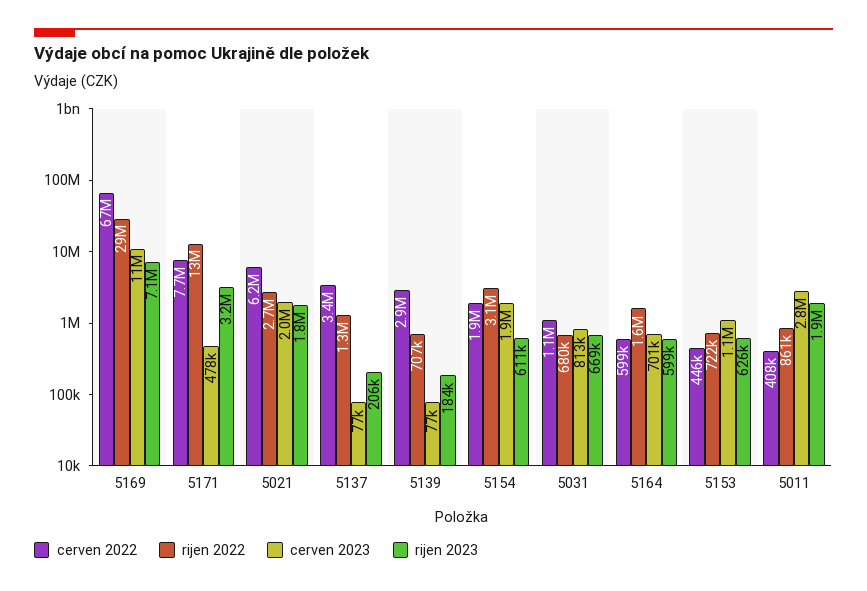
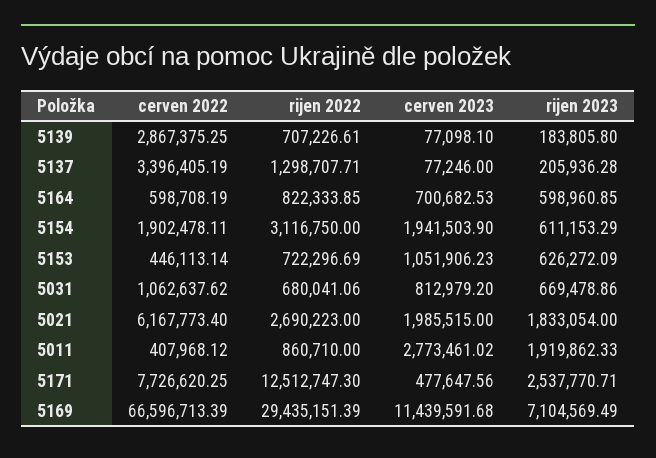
rijen 2023, 5171: 3200000 -> 2537770.71
rijen 2022, 5164: 1600000 -> 822333.85

